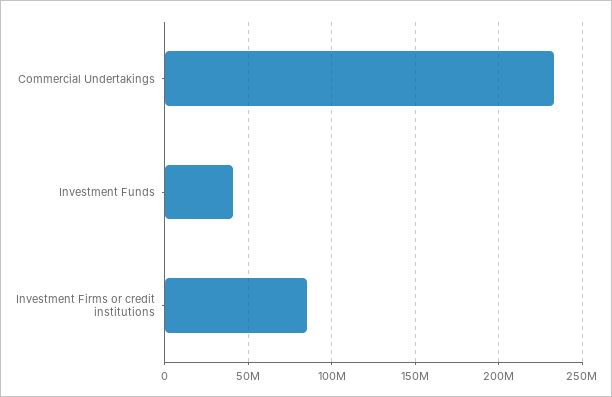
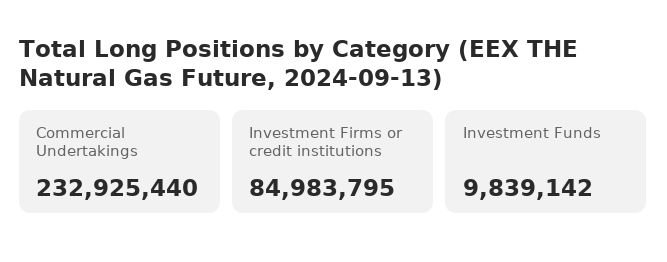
Investment Funds: 40000000 -> 9839142

